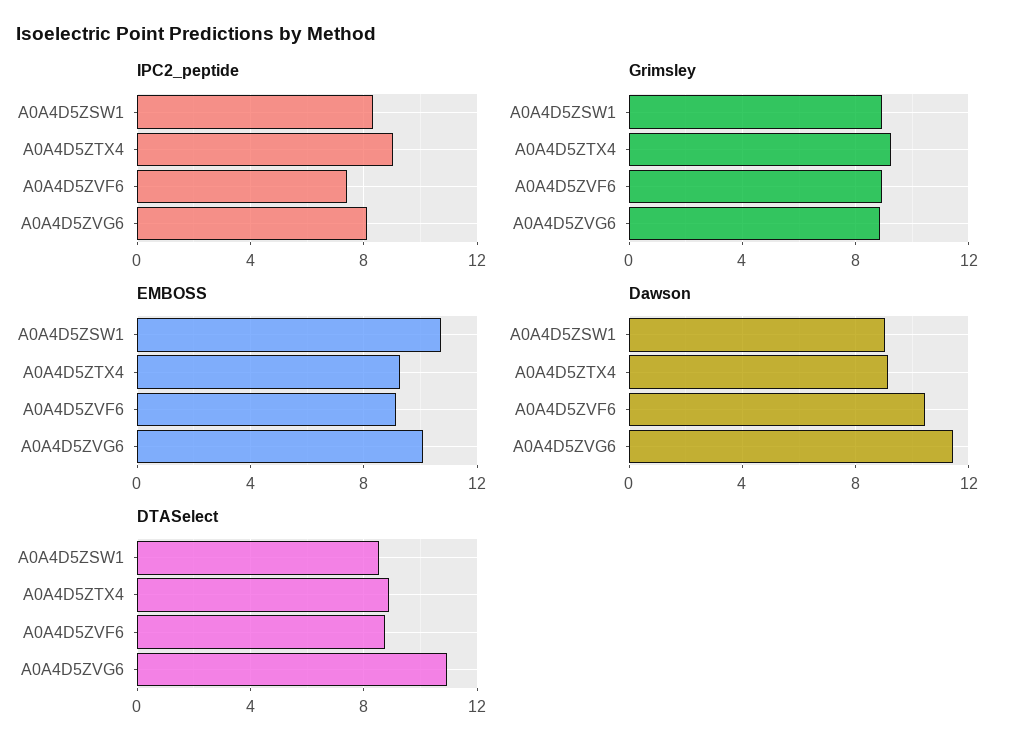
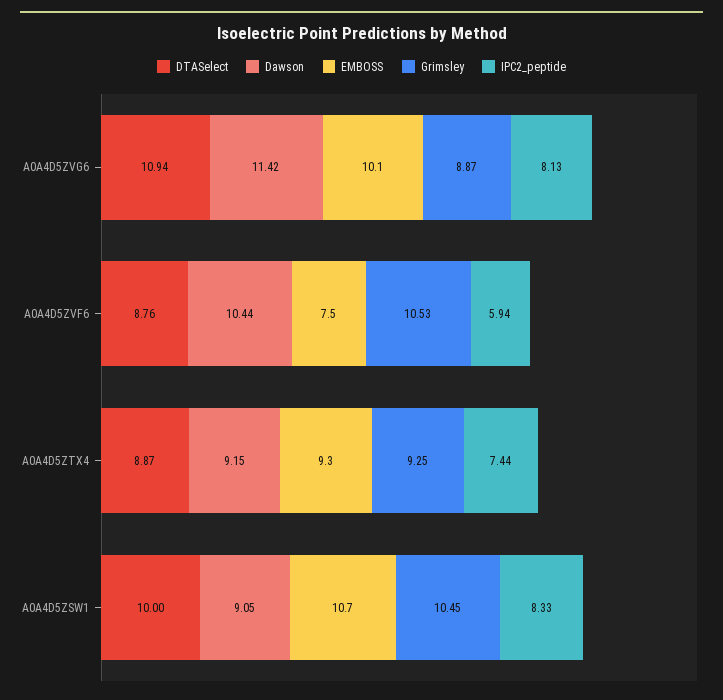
IPC2_peptide, A0A4D5ZTX4: 9 -> 7.44
IPC2_peptide, A0A4D5ZVF6: 7.5 -> 5.94
Grimsley, A0A4D5ZSW1: 9 -> 10.45
Grimsley, A0A4D5ZVF6: 9 -> 10.53
EMBOSS, A0A4D5ZVF6: 9 -> 7.5
DTASelect, A0A4D5ZSW1: 8.5 -> 10

